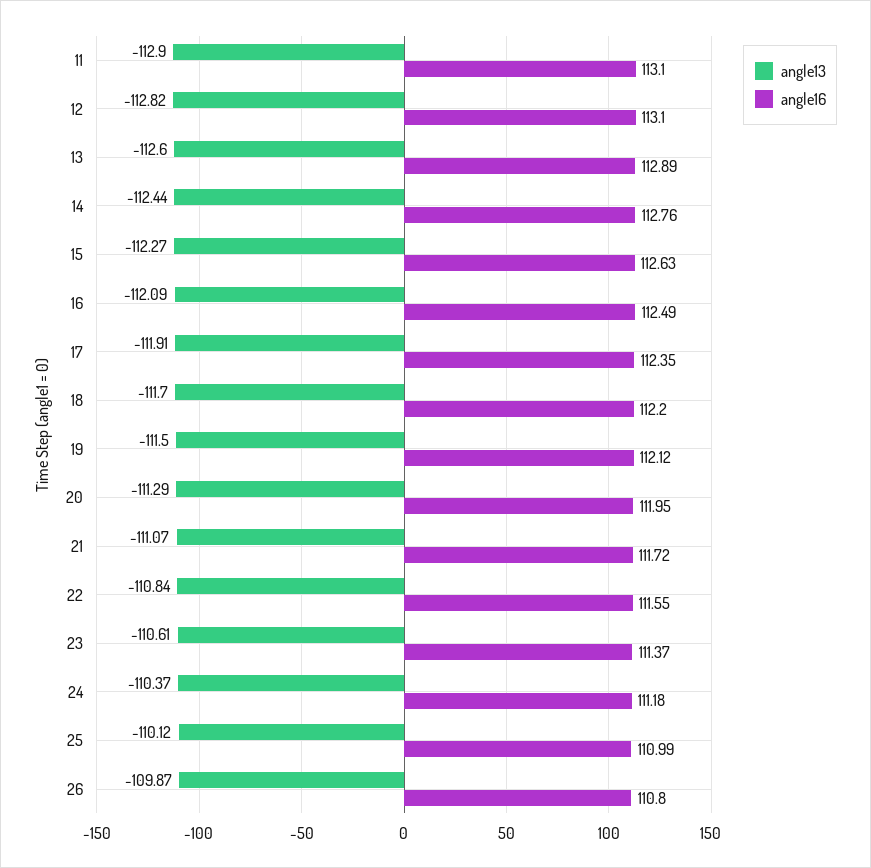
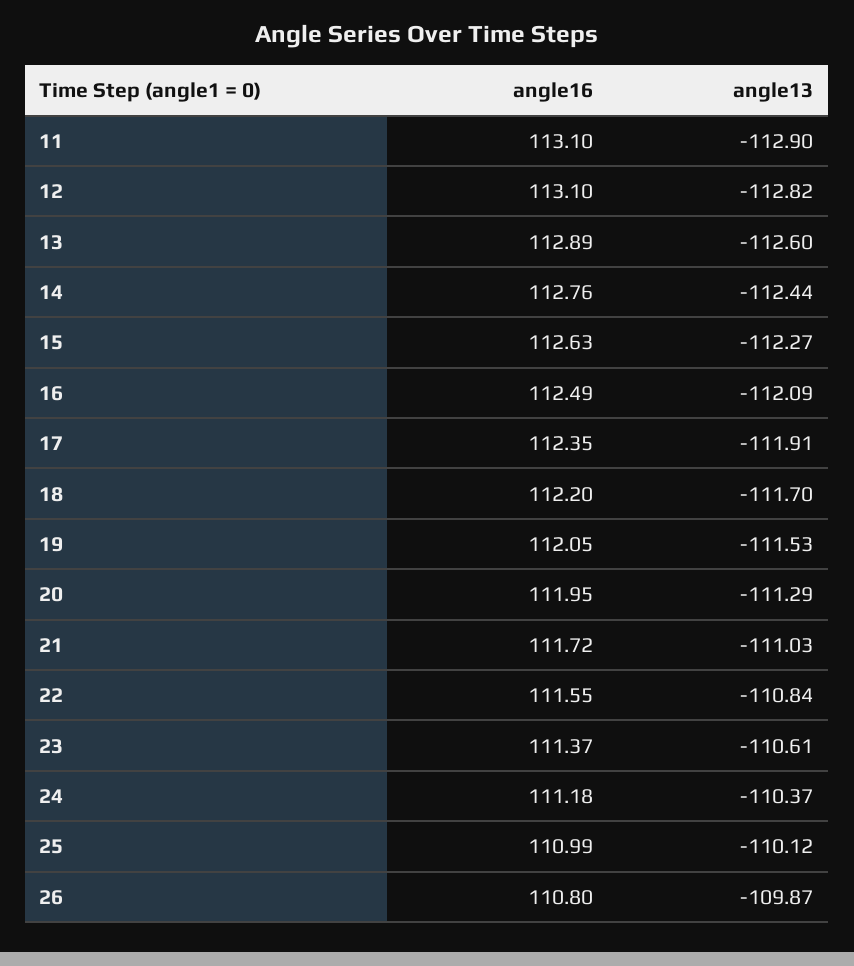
angle13, 19: -111.5 -> -111.53
angle16, 19: 112.12 -> 112.05
angle13, 21: -111.07 -> -111.03

